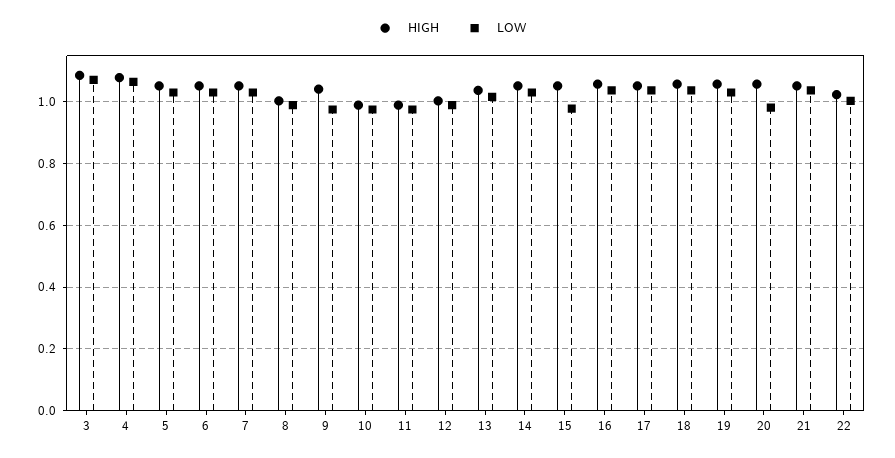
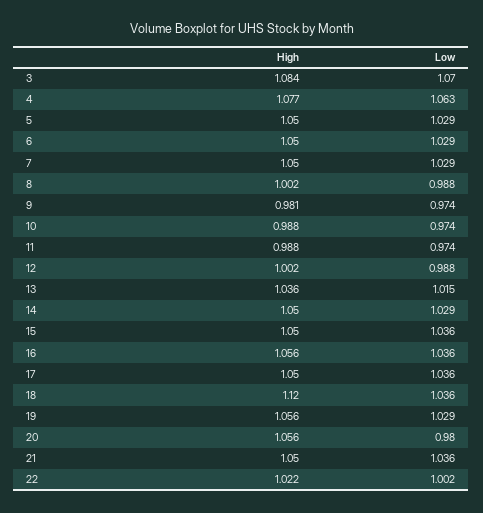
HIGH, 9: 1.04 -> 0.981
LOW, 15: 0.98 -> 1.036
HIGH, 18: 1.06 -> 1.12

